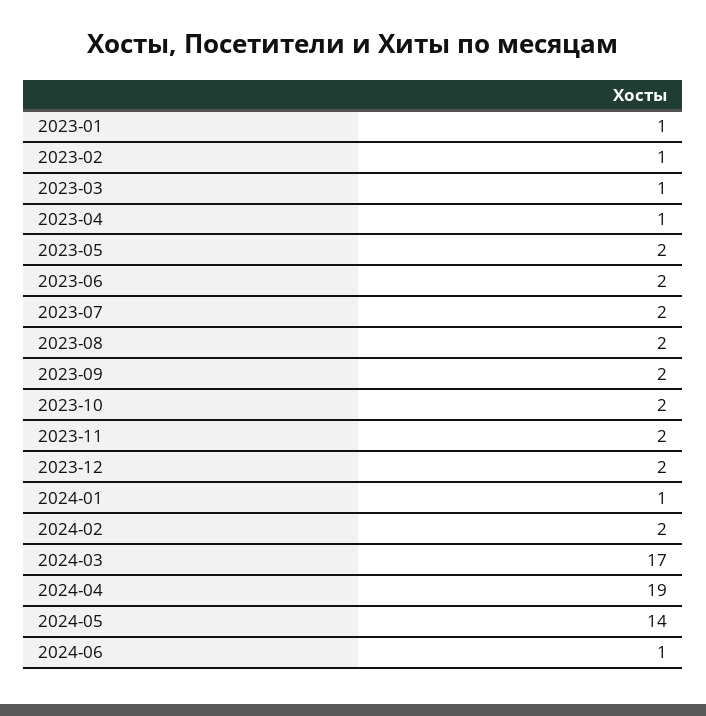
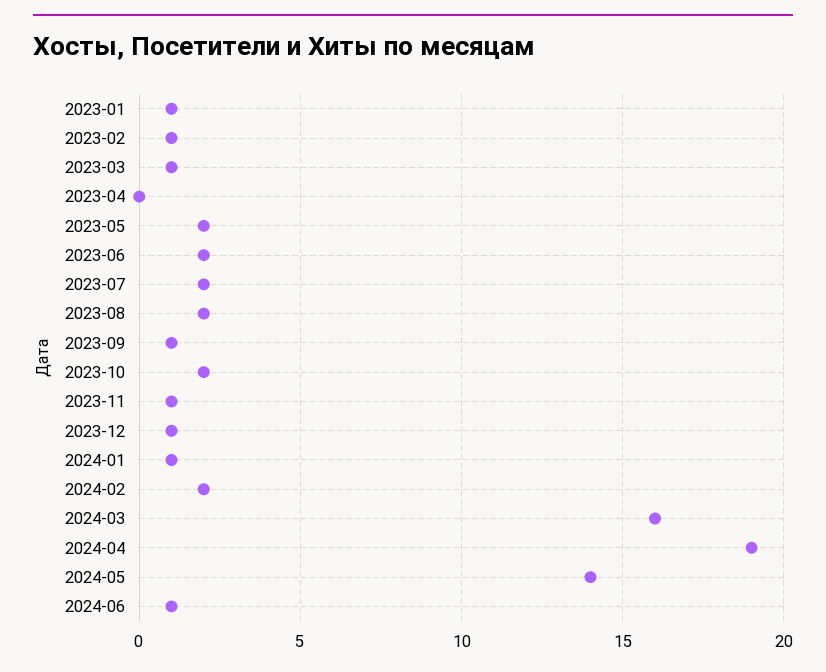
2023-04: 1 -> 0
2023-09: 2 -> 1
2023-11: 2 -> 1
2023-12: 2 -> 1
2024-03: 17 -> 16

